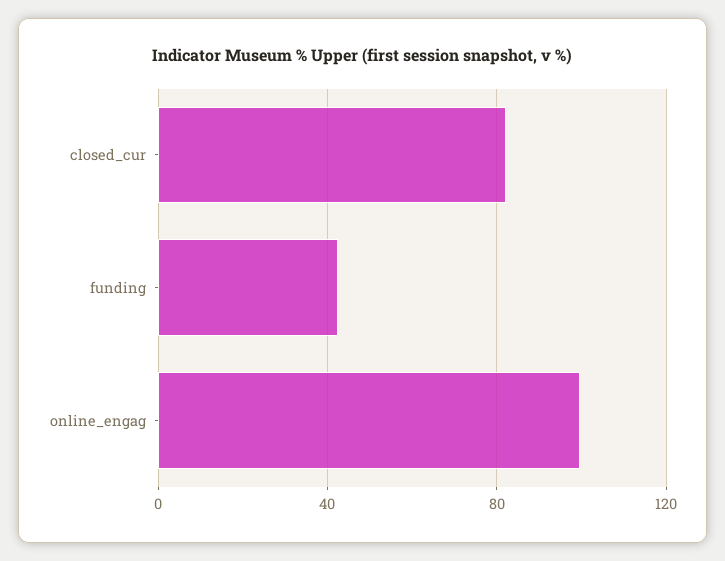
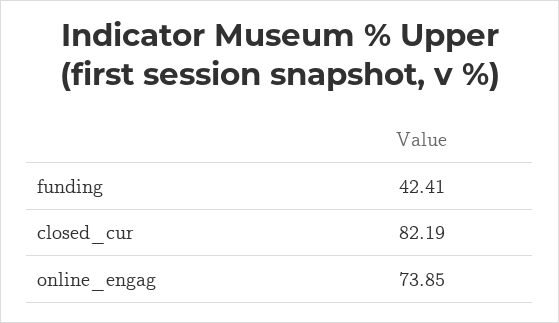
online_engag: 100 -> 73.85

